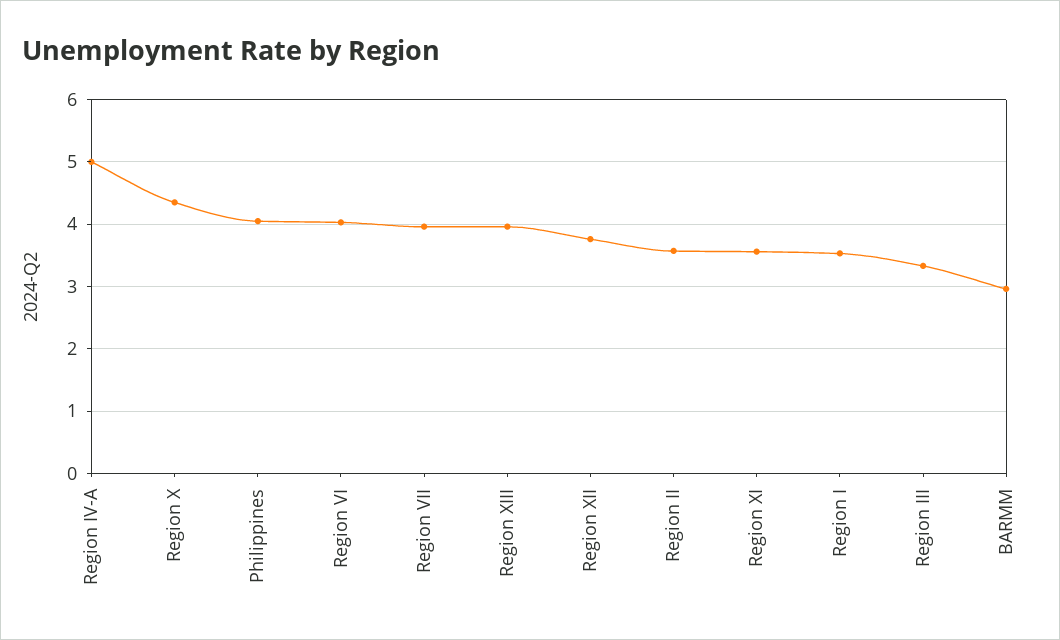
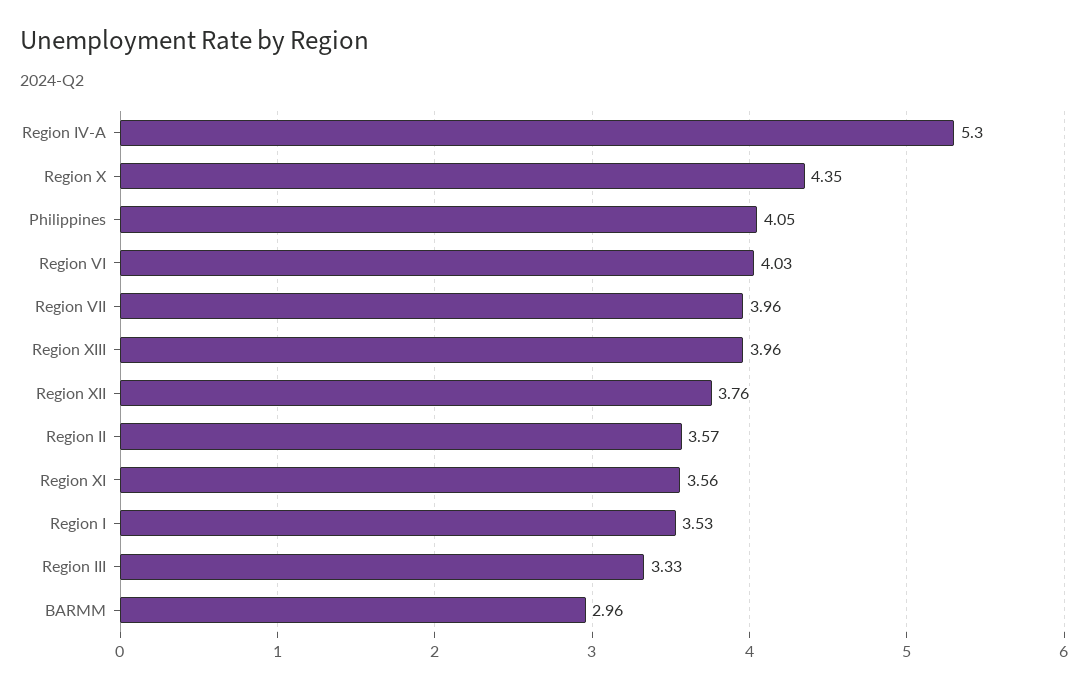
Region IV-A: 5 -> 5.3

